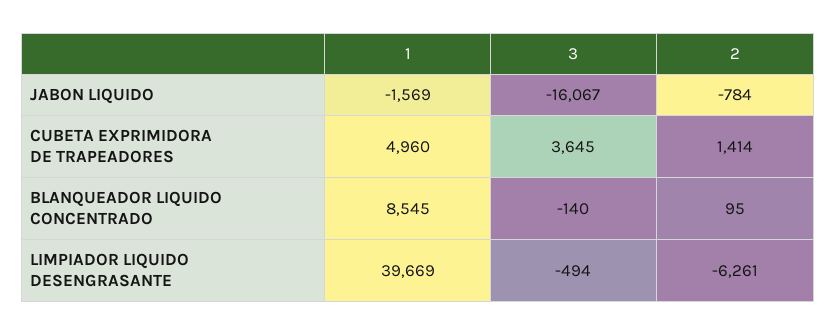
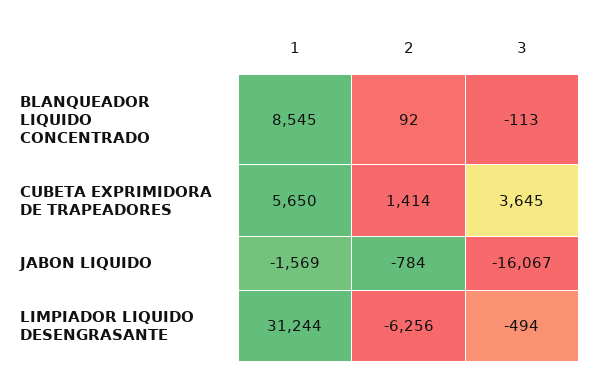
1, CUBETA EXPRIMIDORA DE TRAPEADORES: 4960 -> 5650
3, BLANQUEADOR LIQUIDO CONCENTRADO: -140 -> -113
2, BLANQUEADOR LIQUIDO CONCENTRADO: 95 -> 92
1, LIMPIADOR LIQUIDO DESENGRASANTE: 39669 -> 31244
2, LIMPIADOR LIQUIDO DESENGRASANTE: -6261 -> -6256

